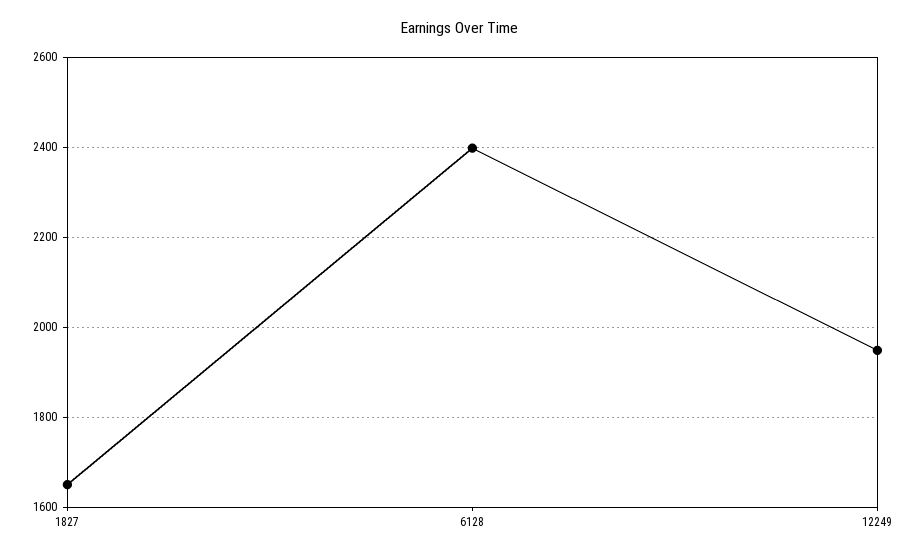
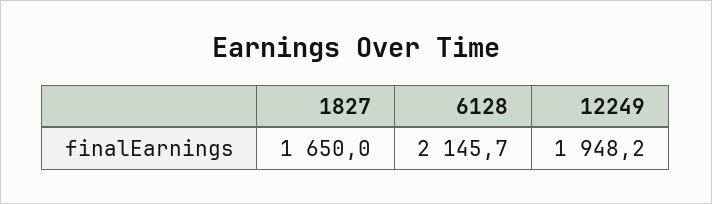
6128: 2400 -> 2145.7

